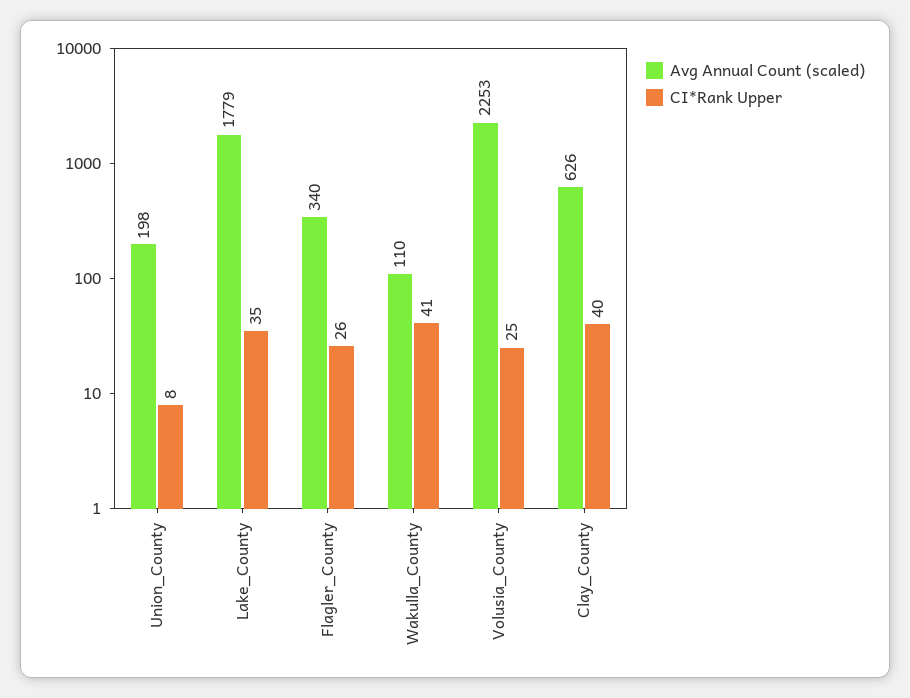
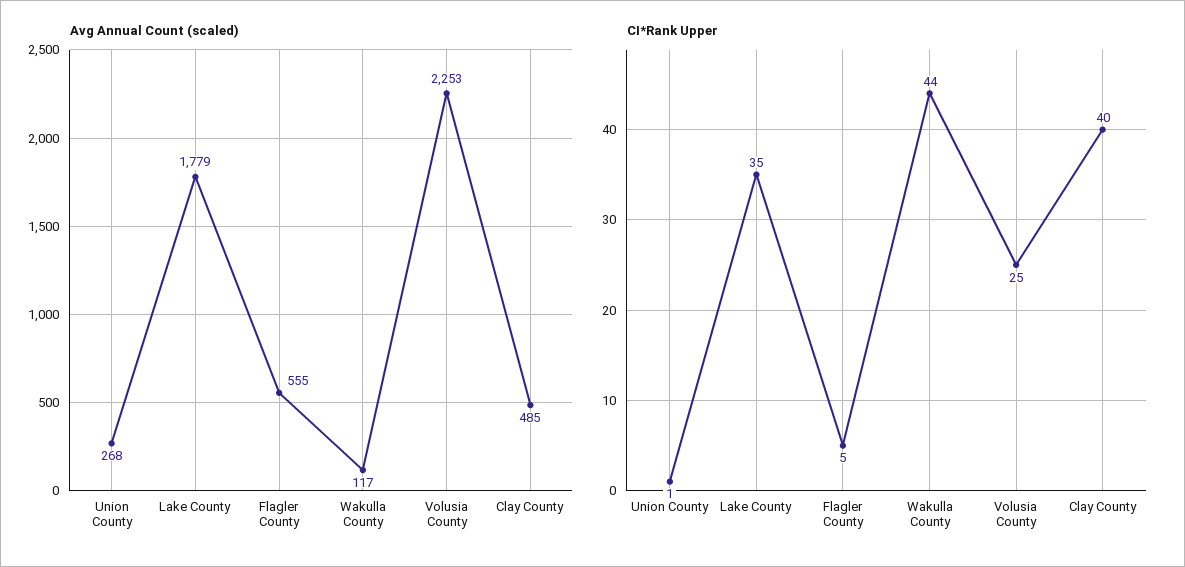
Avg Annual Count (scaled), Union_County: 198 -> 268
CI*Rank Upper, Union_County: 8 -> 1
Avg Annual Count (scaled), Flagler_County: 340 -> 555
CI*Rank Upper, Flagler_County: 26 -> 5
Avg Annual Count (scaled), Wakulla_County: 110 -> 117
CI*Rank Upper, Wakulla_County: 41 -> 44
Avg Annual Count (scaled), Clay_County: 626 -> 485

